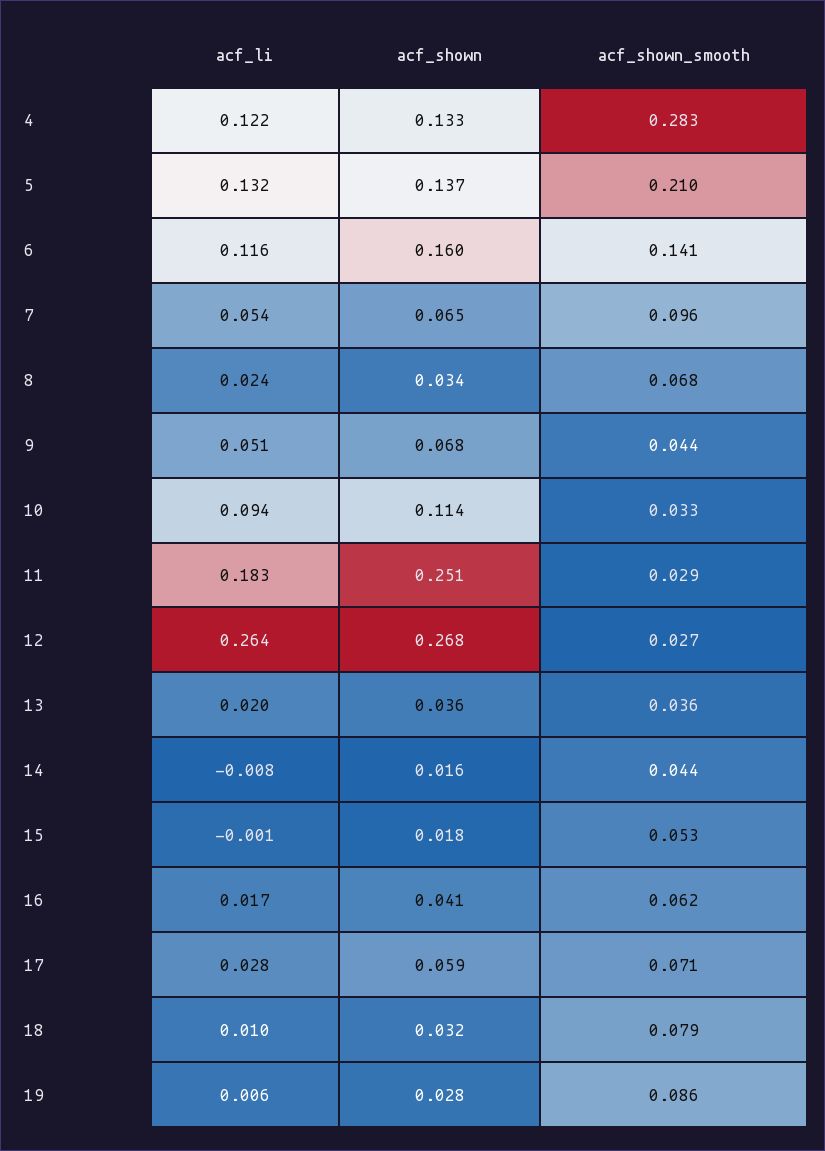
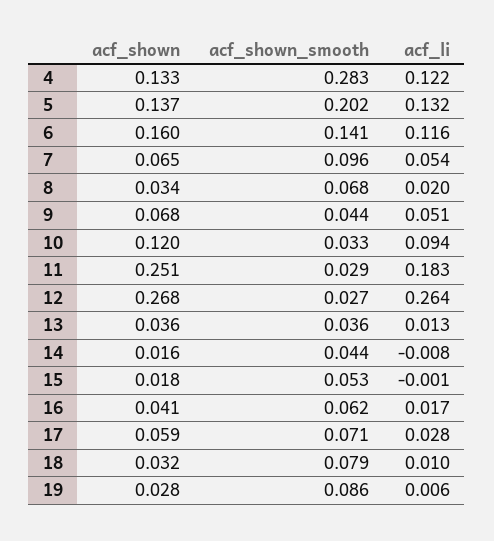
acf_shown_smooth, 5: 0.21 -> 0.202
acf_li, 8: 0.024 -> 0.02
acf_shown, 10: 0.114 -> 0.12
acf_li, 13: 0.02 -> 0.013

